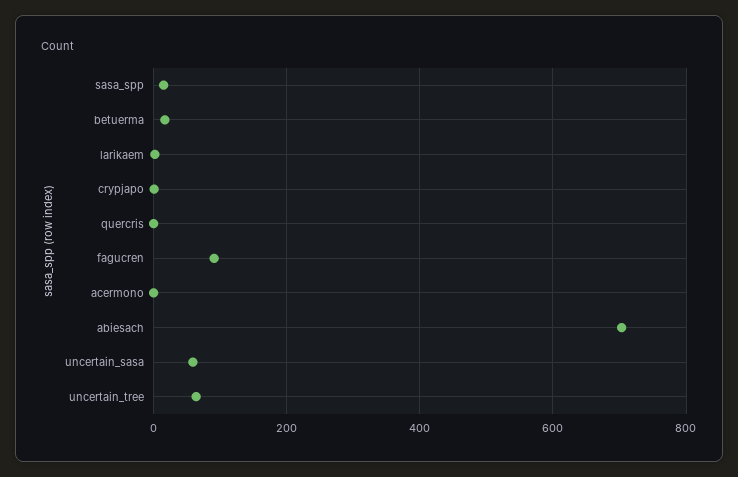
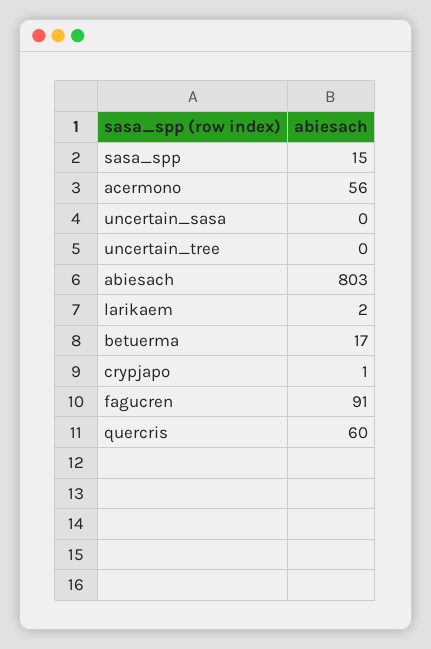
quercris: 0 -> 60
acermono: 0 -> 56
abiesach: 700 -> 803
uncertain_sasa: 60 -> 0
uncertain_tree: 60 -> 0

